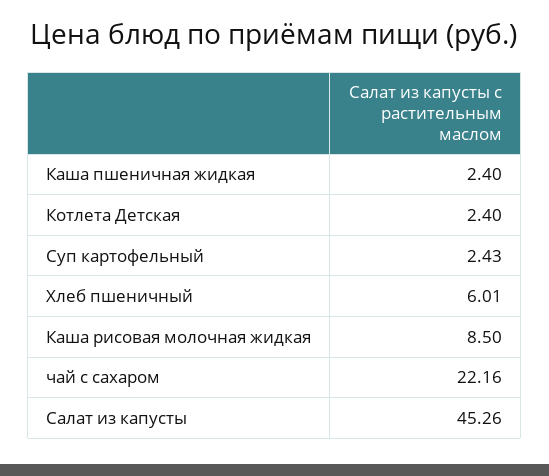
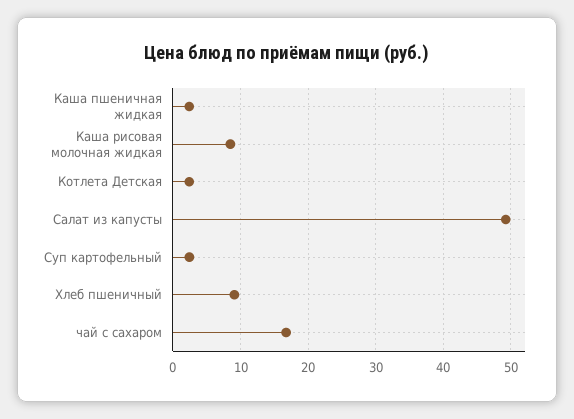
Хлеб пшеничный: 6.01 -> 9
чай с сахаром: 22.16 -> 17
Салат из капусты: 45.26 -> 49

